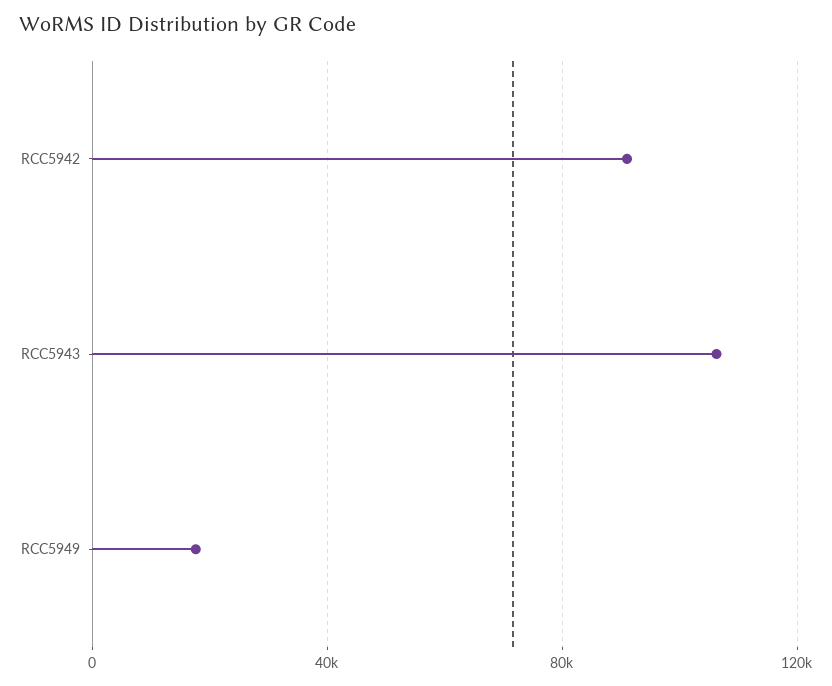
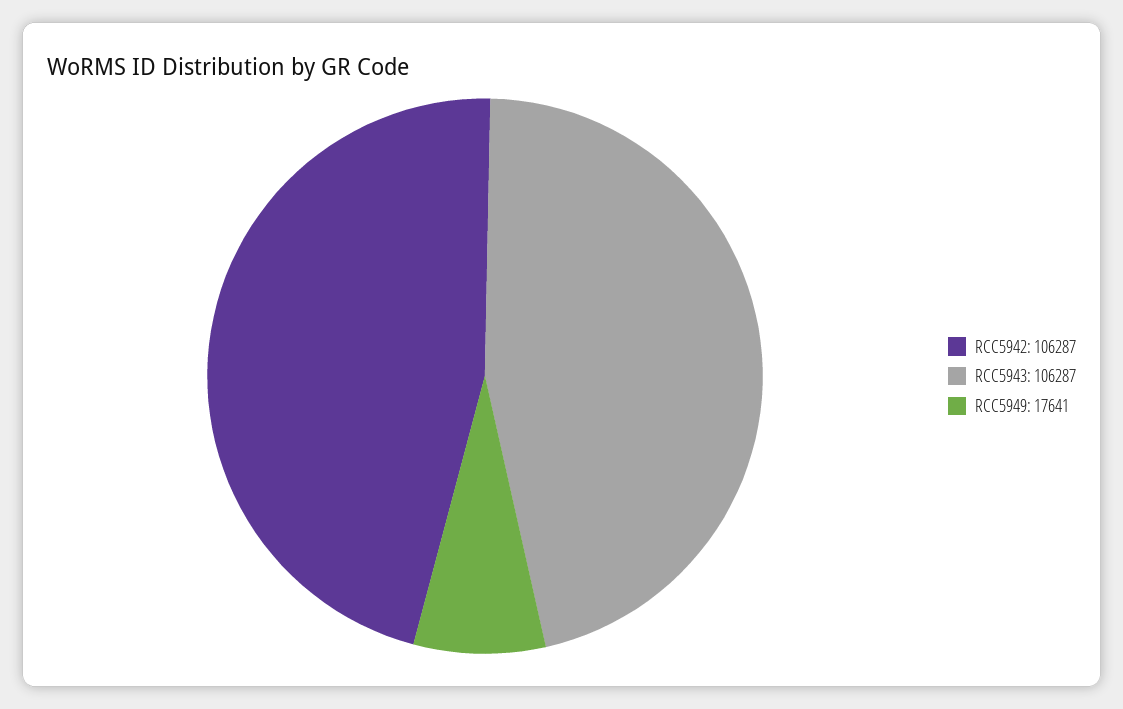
RCC5942: 90000 -> 106287

